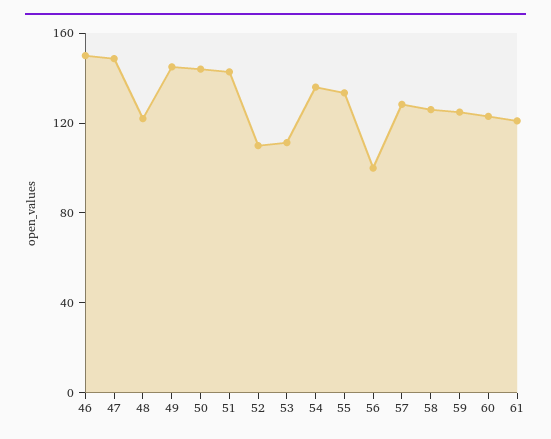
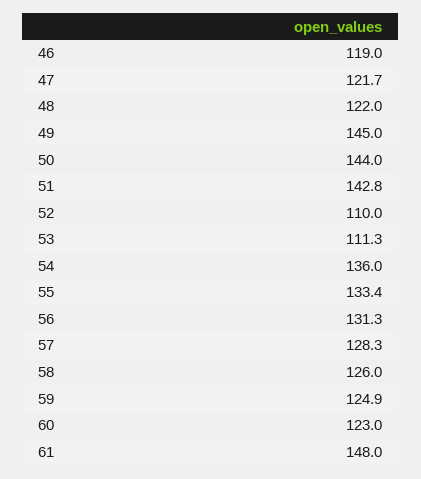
46: 150 -> 119
47: 150 -> 121.7
56: 100 -> 131.3
61: 120 -> 148

